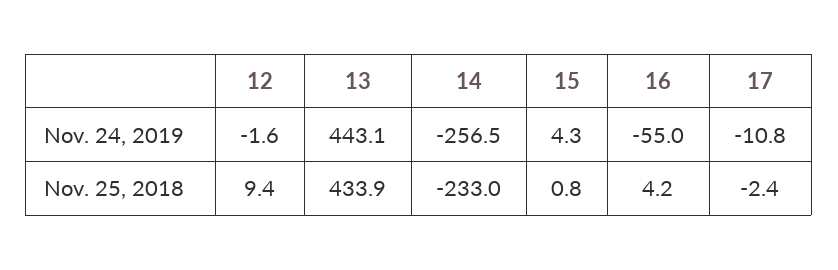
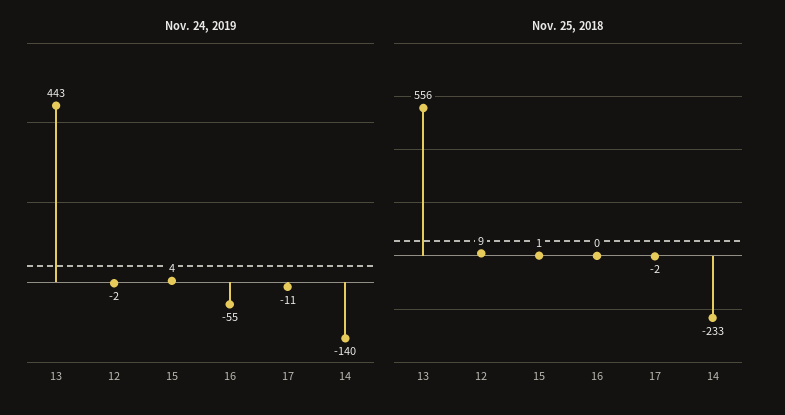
Nov. 24, 2019, 14: -256.5 -> -140
Nov. 25, 2018, 13: 433.9 -> 556
Nov. 25, 2018, 16: 4.2 -> 0

